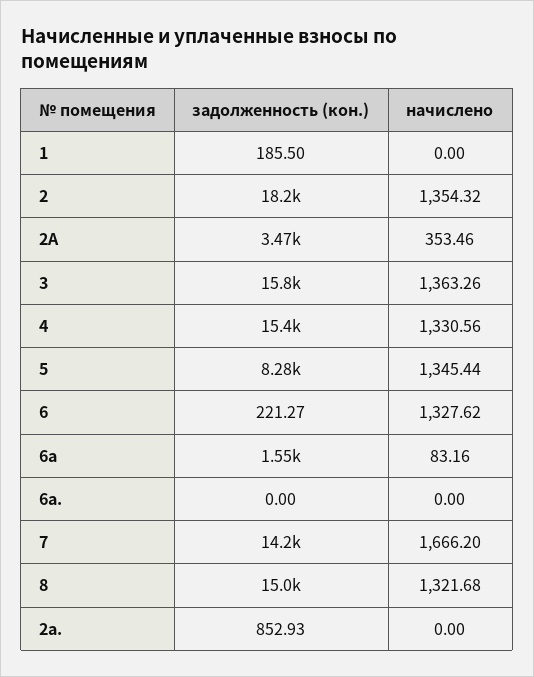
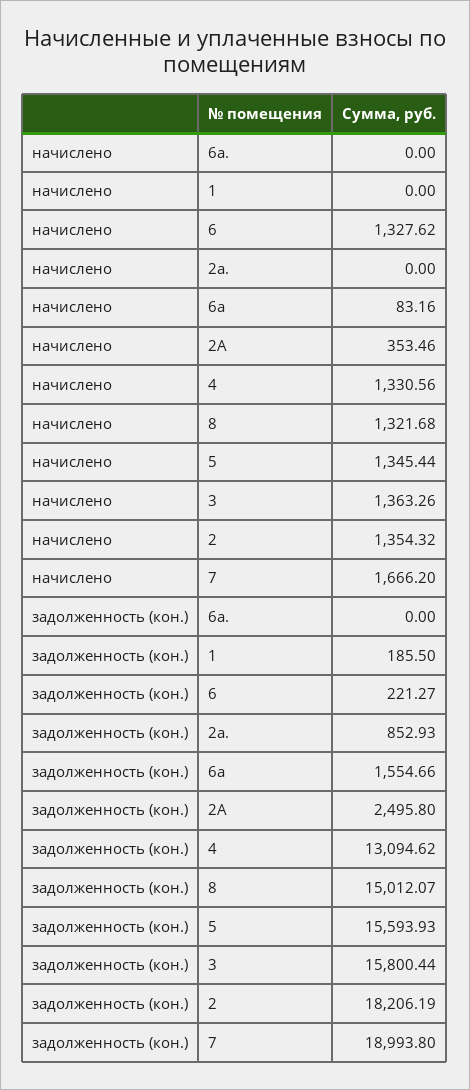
задолженность (кон.), 2А: 3470 -> 2495.8
задолженность (кон.), 4: 15400 -> 13094.62
задолженность (кон.), 5: 8280 -> 15593.93
задолженность (кон.), 7: 14200 -> 18993.8

